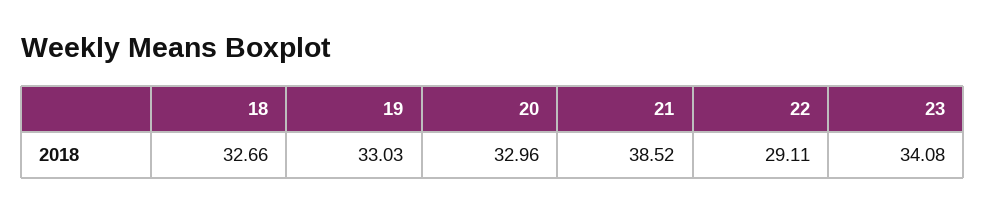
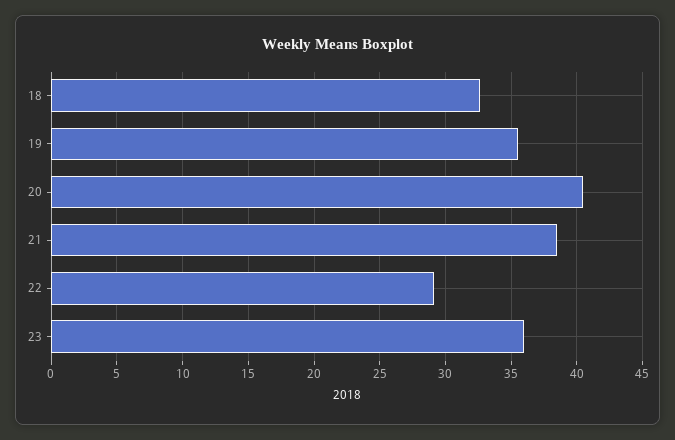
19: 33.03 -> 35.5
20: 32.96 -> 40.5
23: 34.08 -> 36

